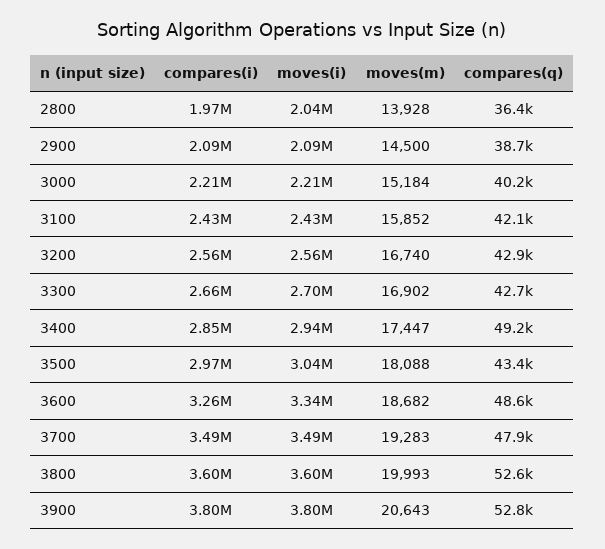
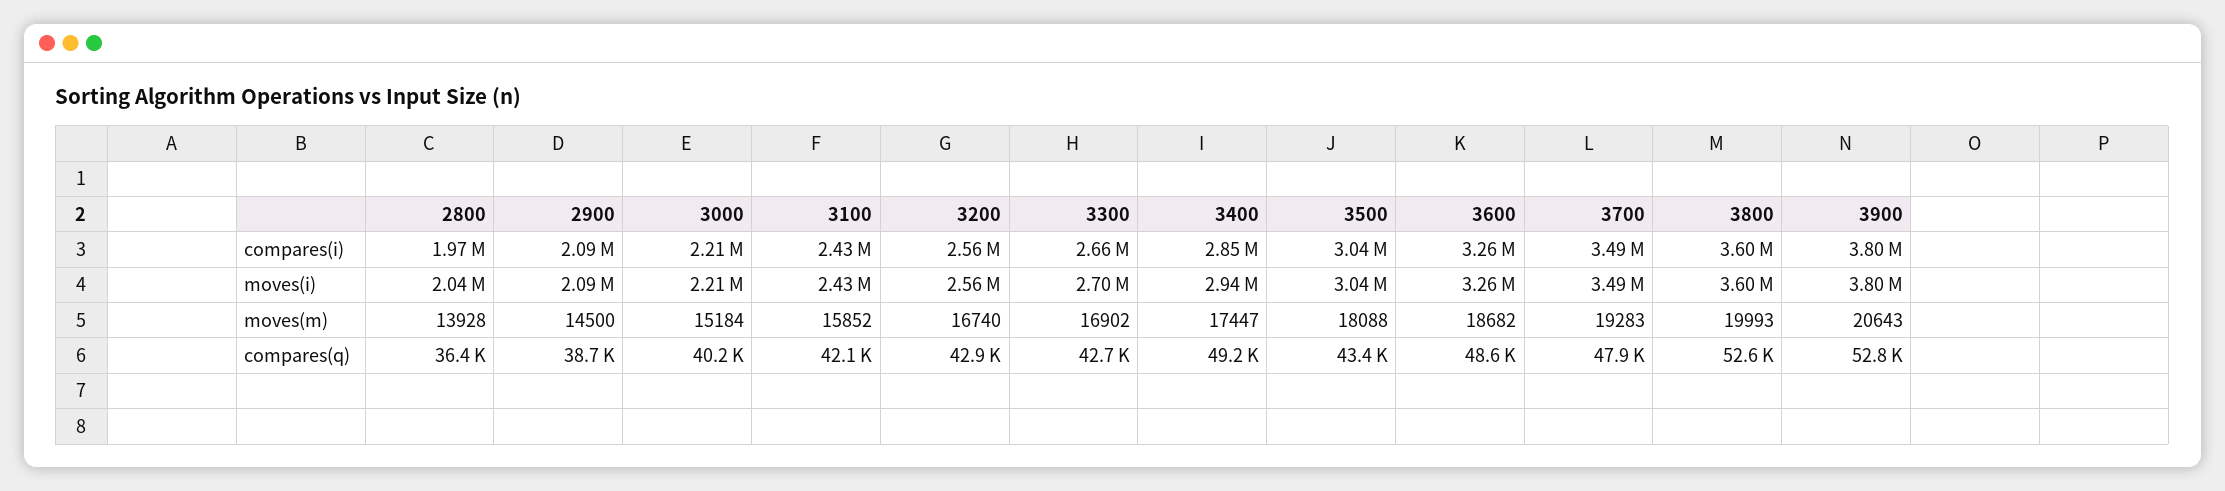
compares(i), 3500: 2970000 -> 3040000
moves(i), 3600: 3340000 -> 3260000

